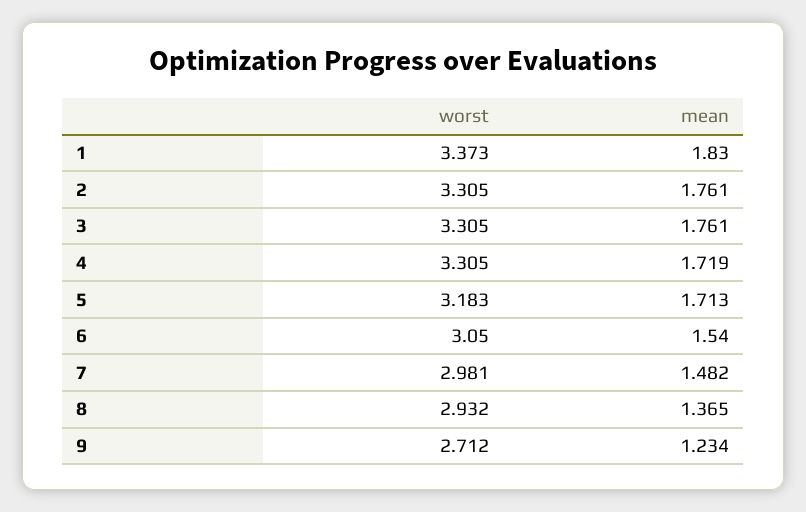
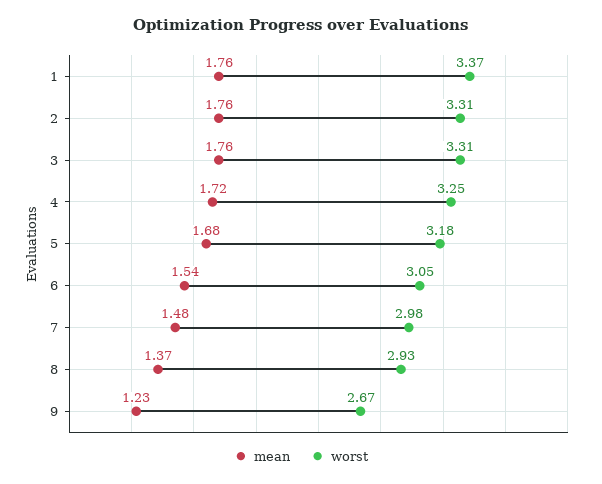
mean, 1: 1.83 -> 1.76
worst, 4: 3.305 -> 3.25
mean, 5: 1.713 -> 1.68
worst, 9: 2.712 -> 2.67

